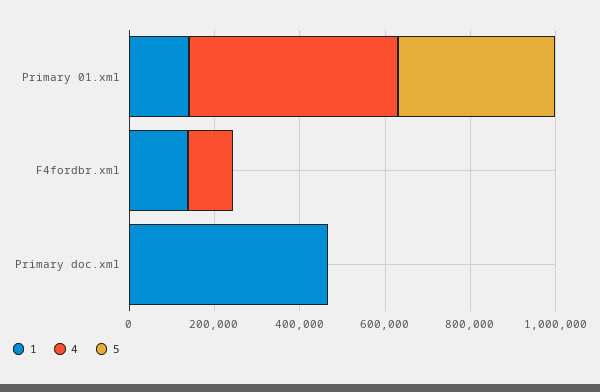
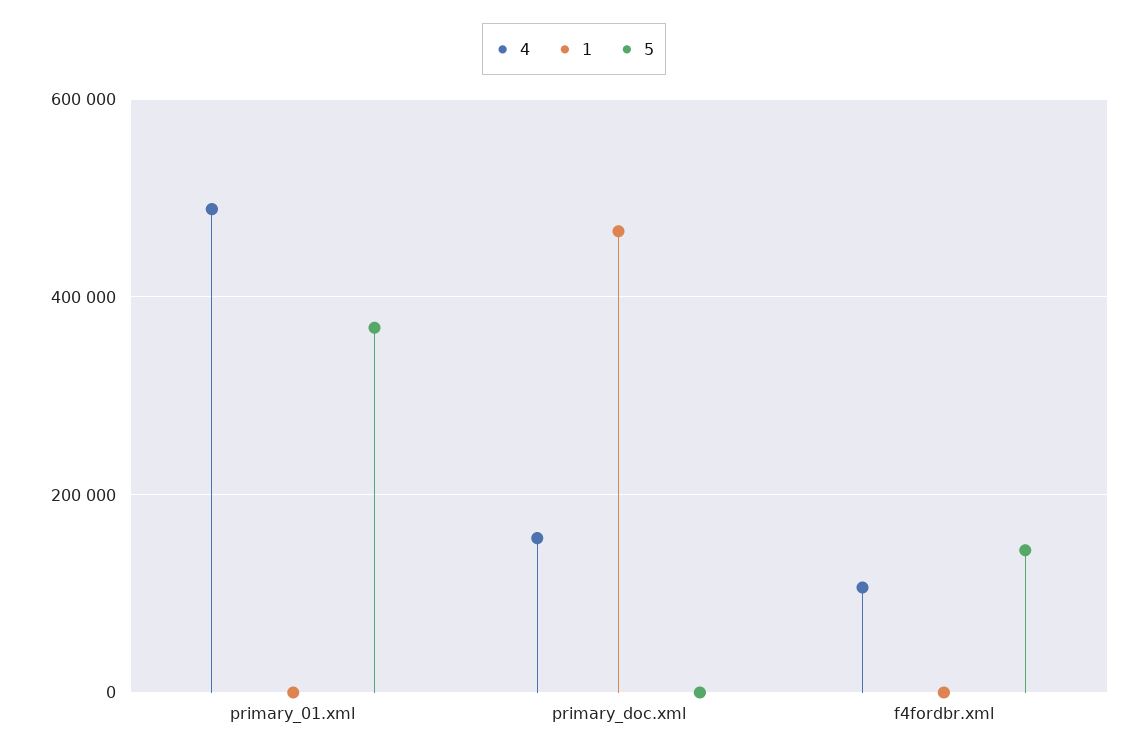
1, Primary 01.xml: 150000 -> 0
1, F4fordbr.xml: 150000 -> 0
5, F4fordbr.xml: 0 -> 140000
4, Primary doc.xml: 0 -> 160000

